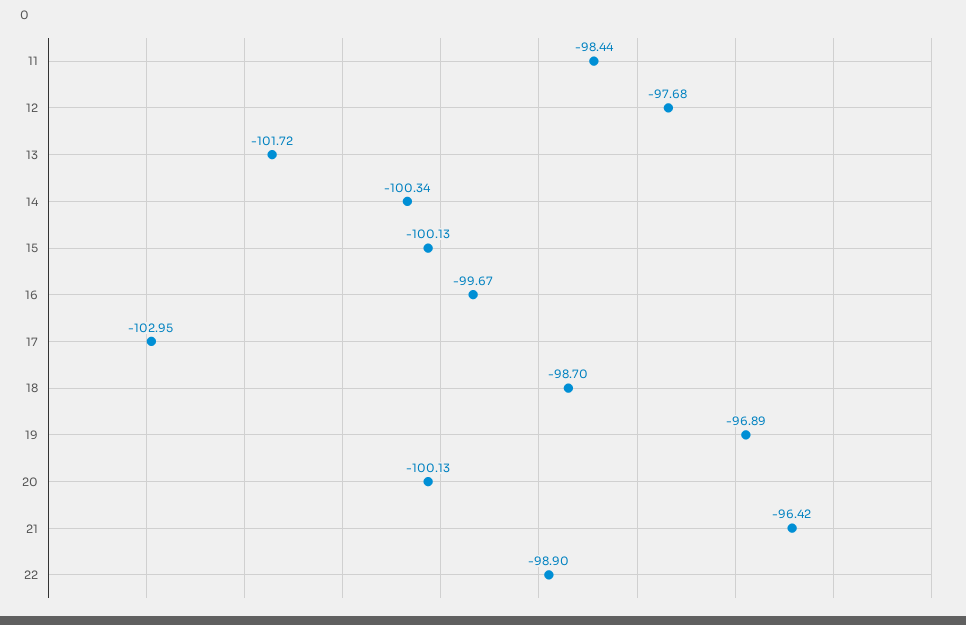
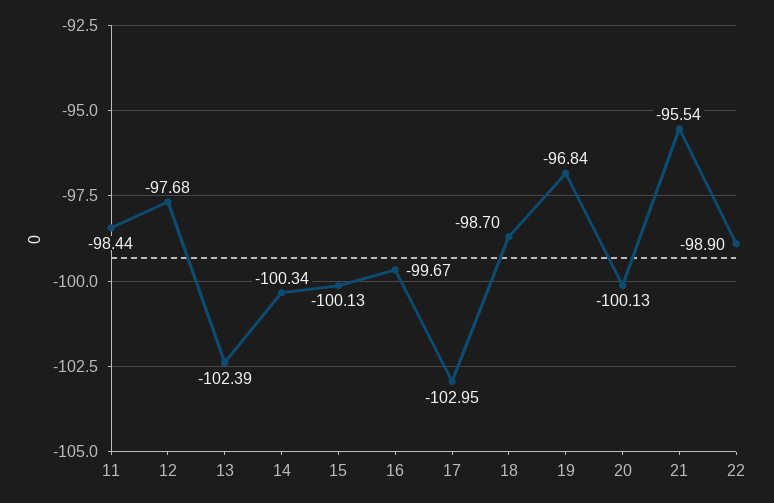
13: -101.72 -> -102.39
19: -96.89 -> -96.84
21: -96.42 -> -95.54

